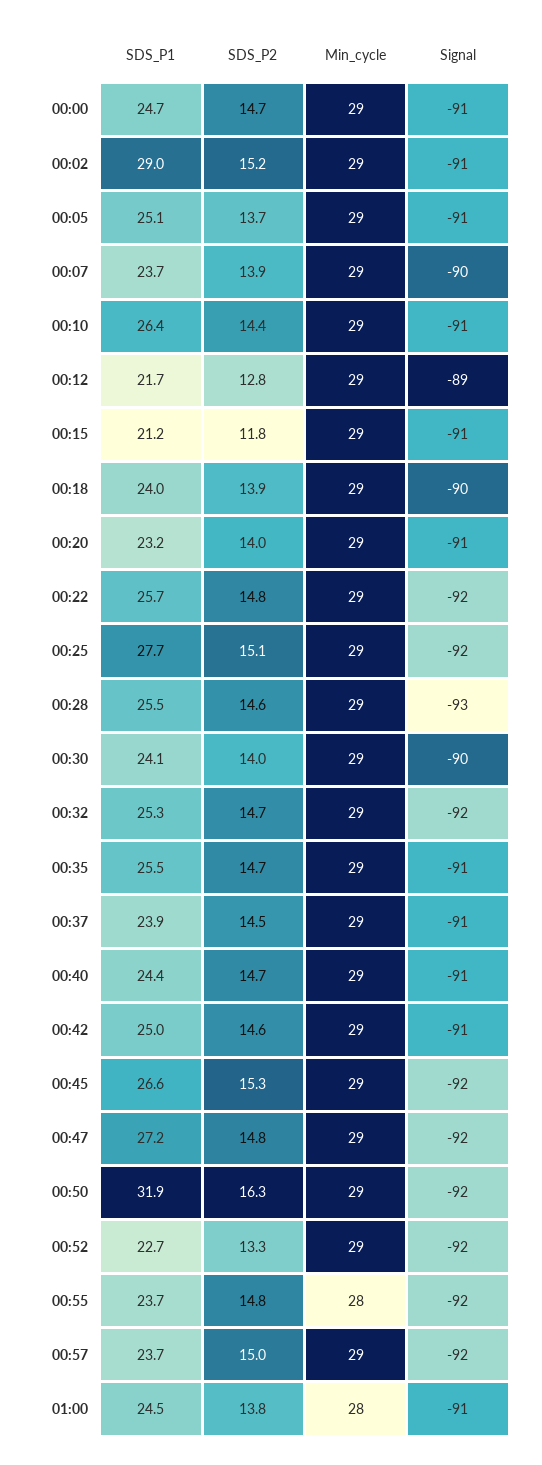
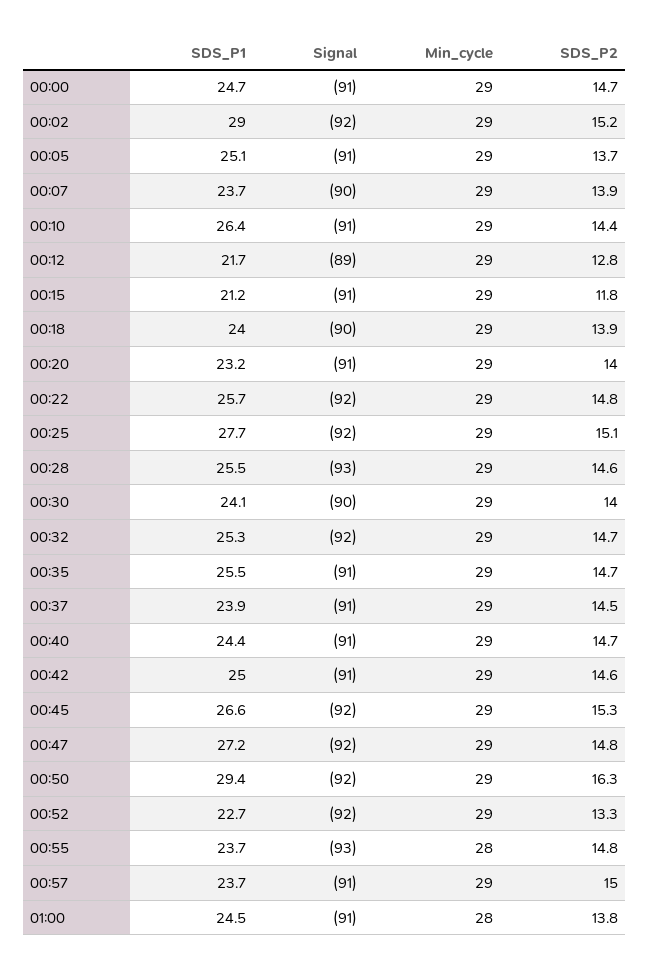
Signal, 00:02: -91 -> -92
SDS_P1, 00:50: 31.9 -> 29.4
Signal, 00:55: -92 -> -93
Signal, 00:57: -92 -> -91

